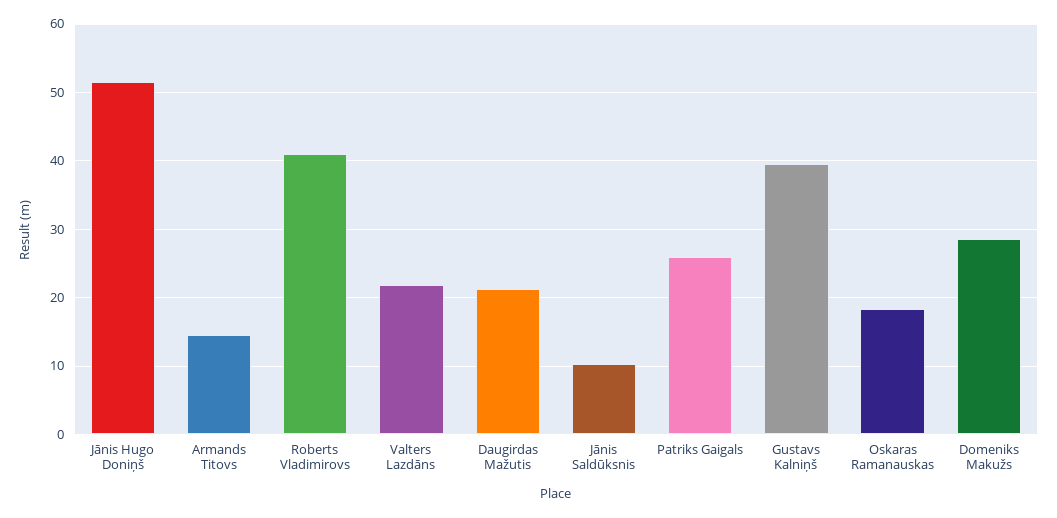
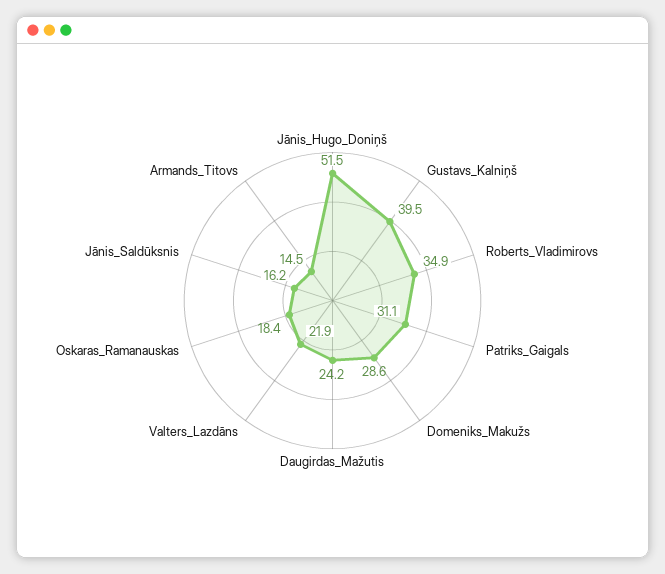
Roberts Vladimirovs: 41 -> 34.9
Daugirdas Mažutis: 21 -> 24.2
Jānis Saldūksnis: 10 -> 16.2
Patriks Gaigals: 26 -> 31.1

